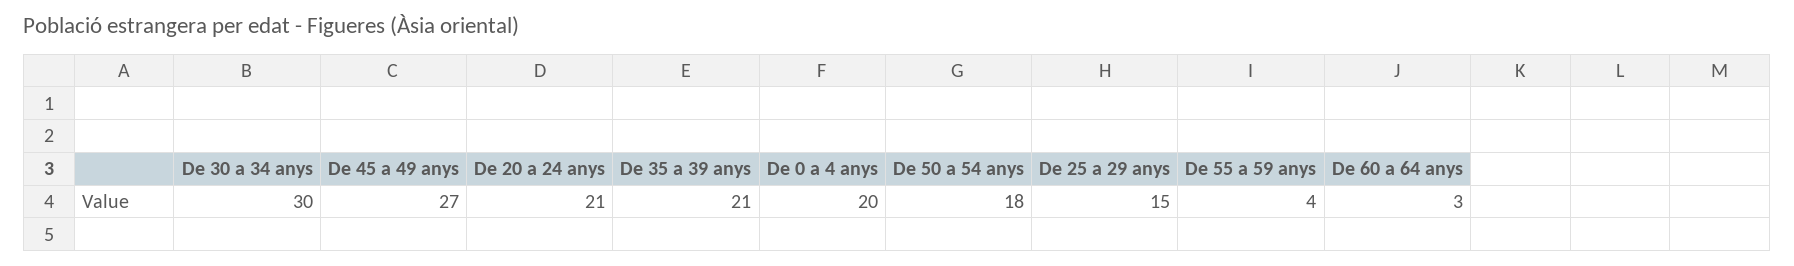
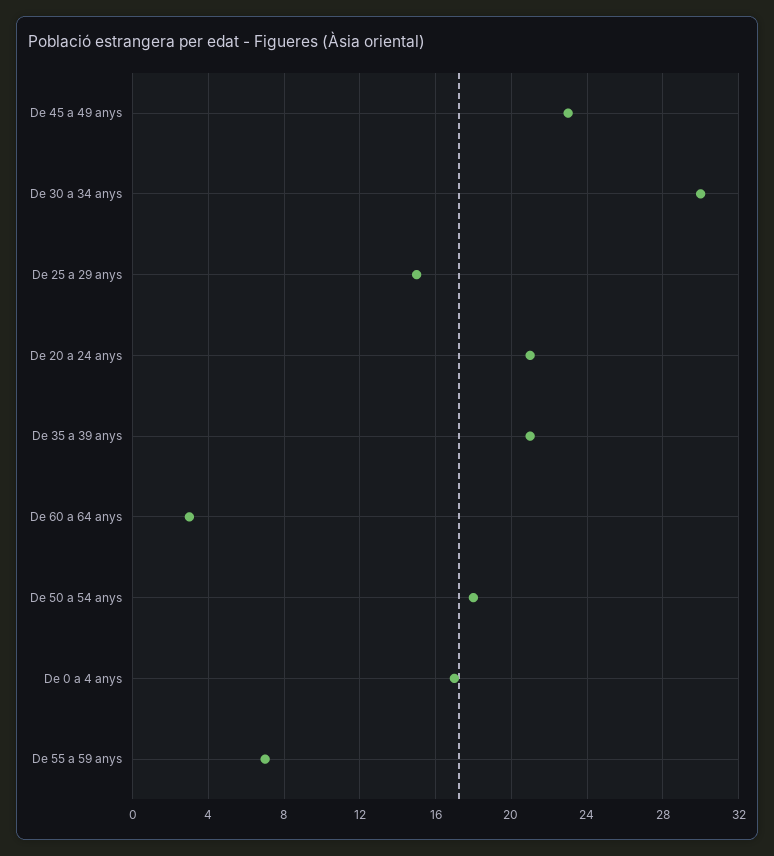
De 45 a 49 anys: 27 -> 23
De 0 a 4 anys: 20 -> 17
De 55 a 59 anys: 4 -> 7

